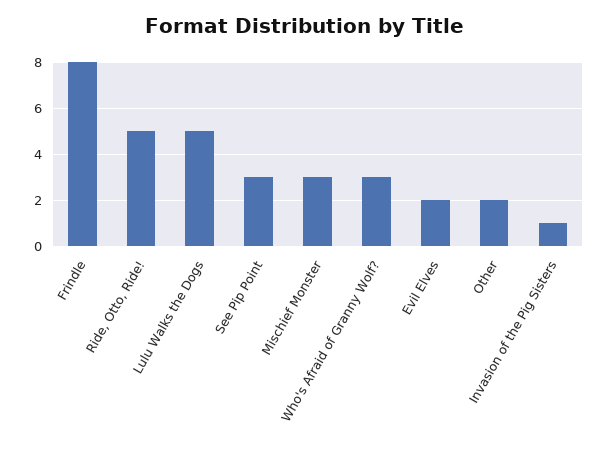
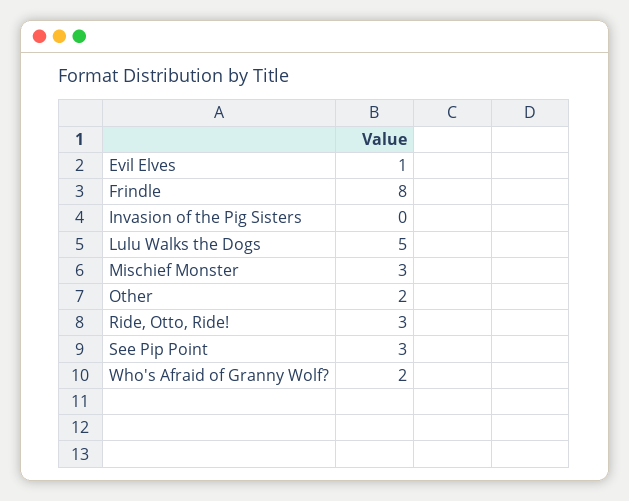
Ride, Otto, Ride!: 5 -> 3
Who's Afraid of Granny Wolf?: 3 -> 2
Evil Elves: 2 -> 1
Invasion of the Pig Sisters: 1 -> 0

